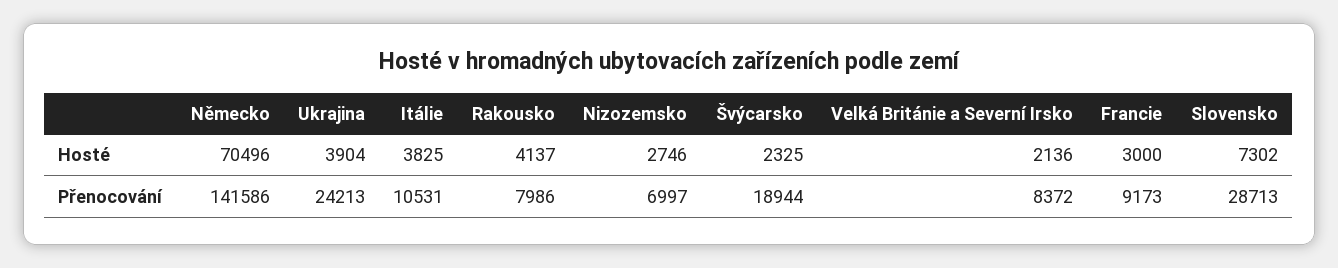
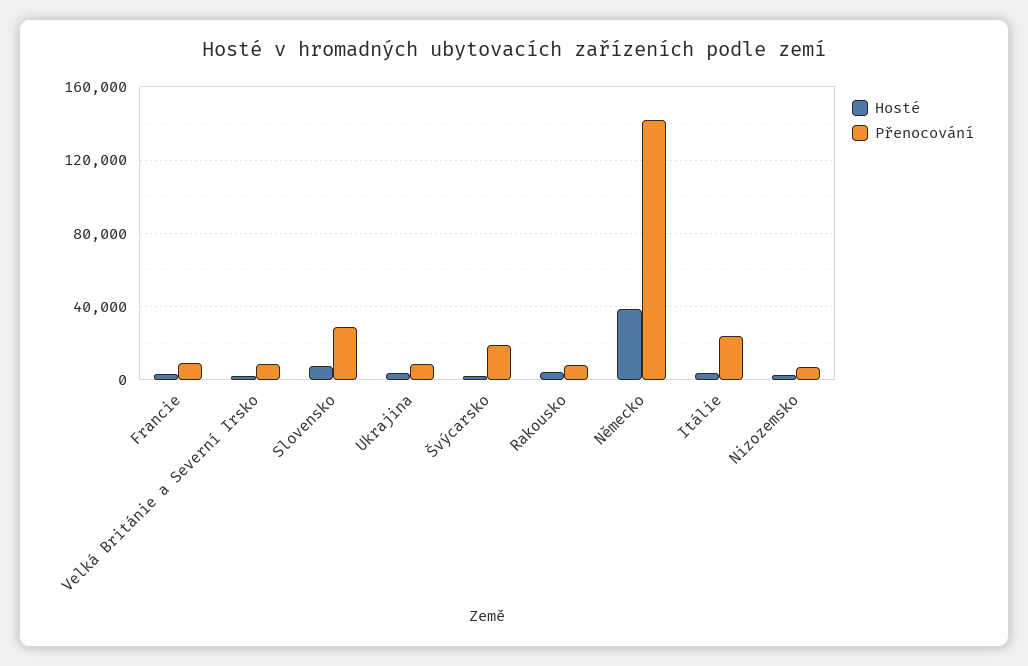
Hosté, Německo: 70496 -> 40000
Přenocování, Ukrajina: 24213 -> 10000
Přenocování, Itálie: 10531 -> 25000

